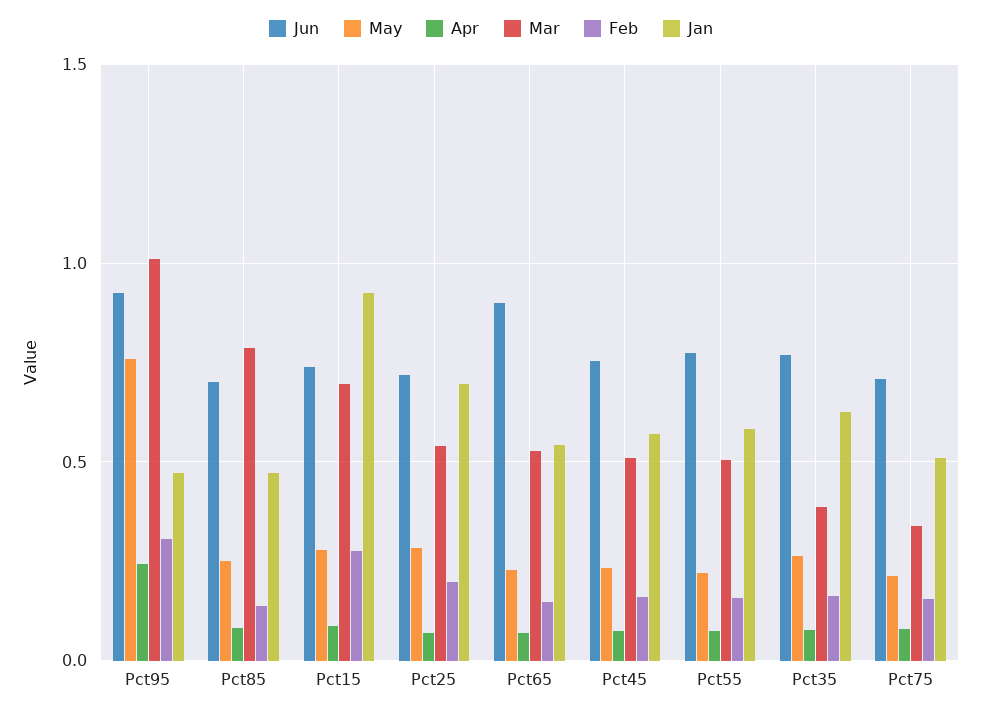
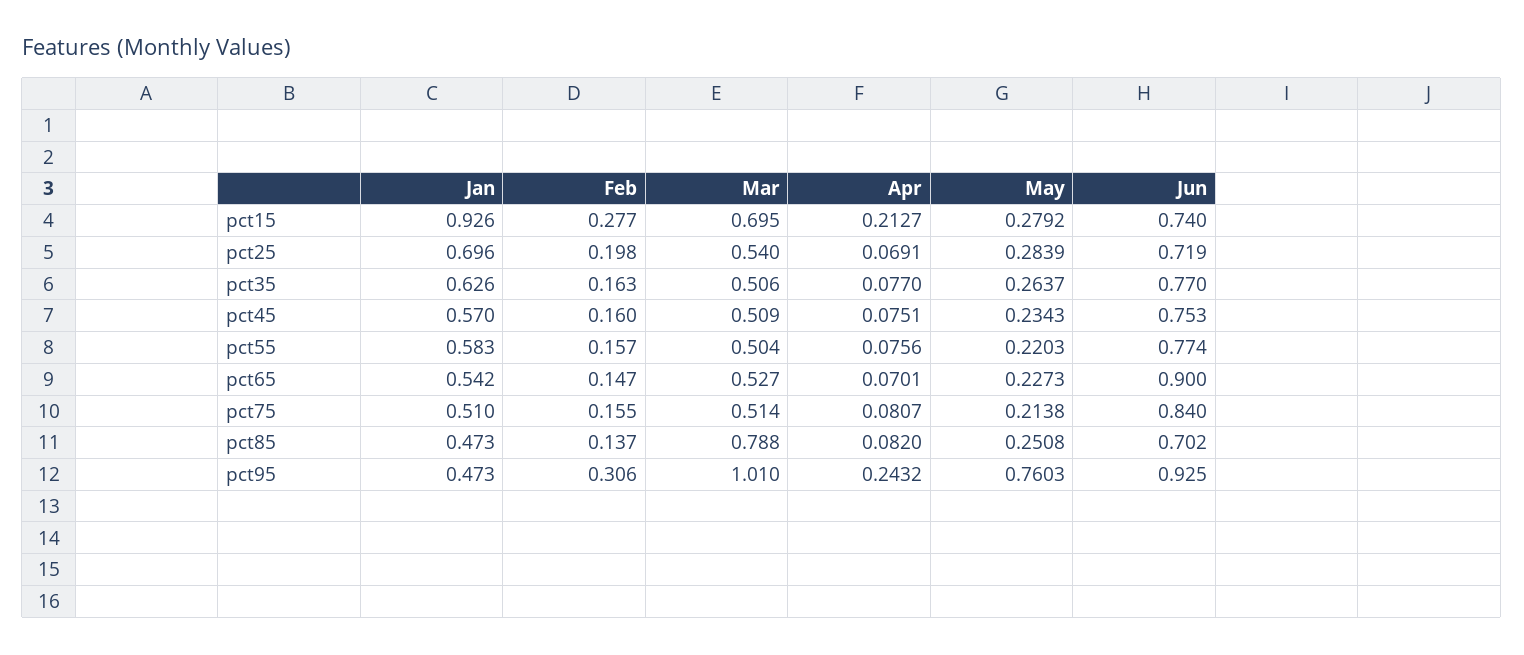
Apr, Pct15: 0.1 -> 0.2127
Mar, Pct35: 0.4 -> 0.506
Jun, Pct75: 0.7 -> 0.84
Mar, Pct75: 0.35 -> 0.514

